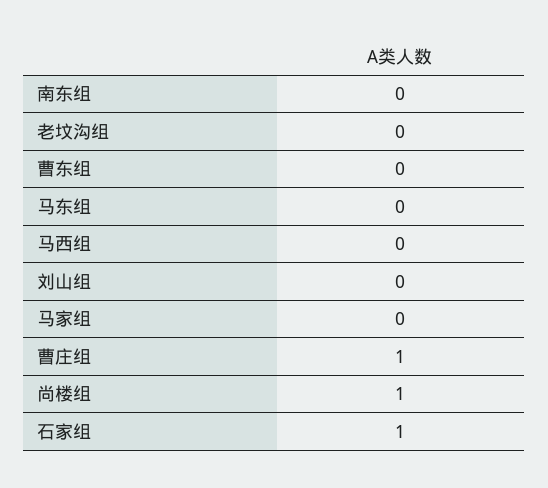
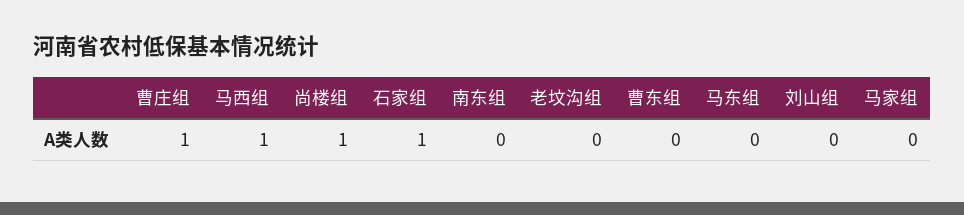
马西组: 0 -> 1

